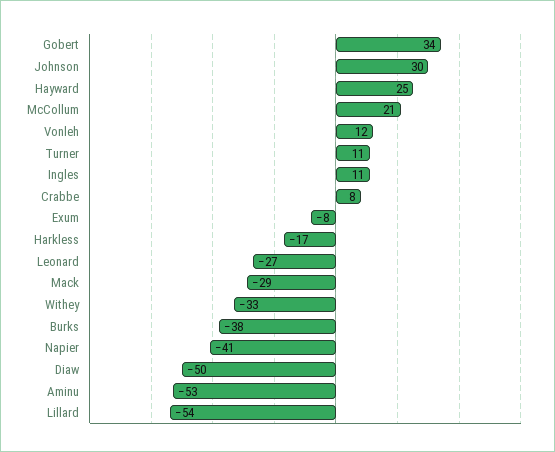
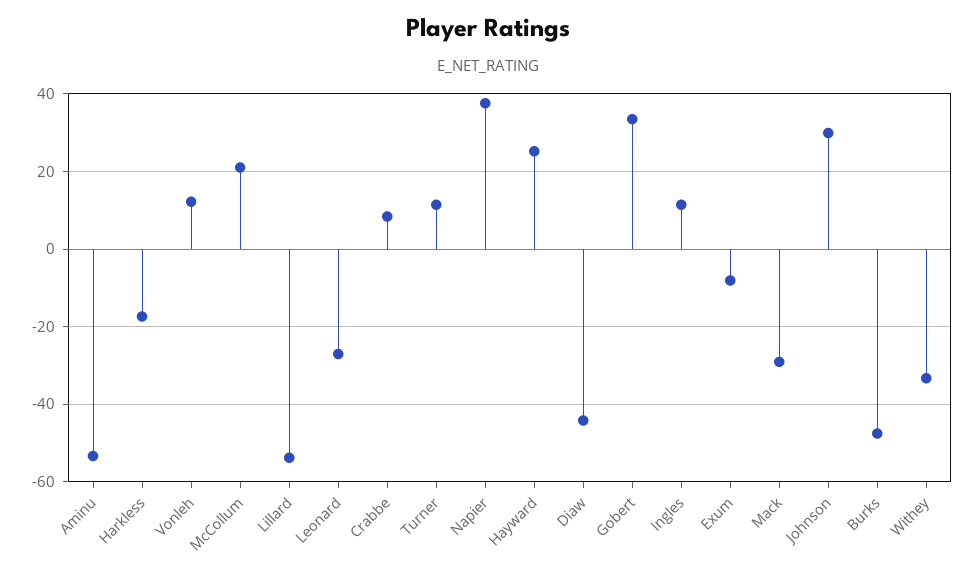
Burks: -38 -> -48
Napier: -41 -> 38
Diaw: -50 -> -44

